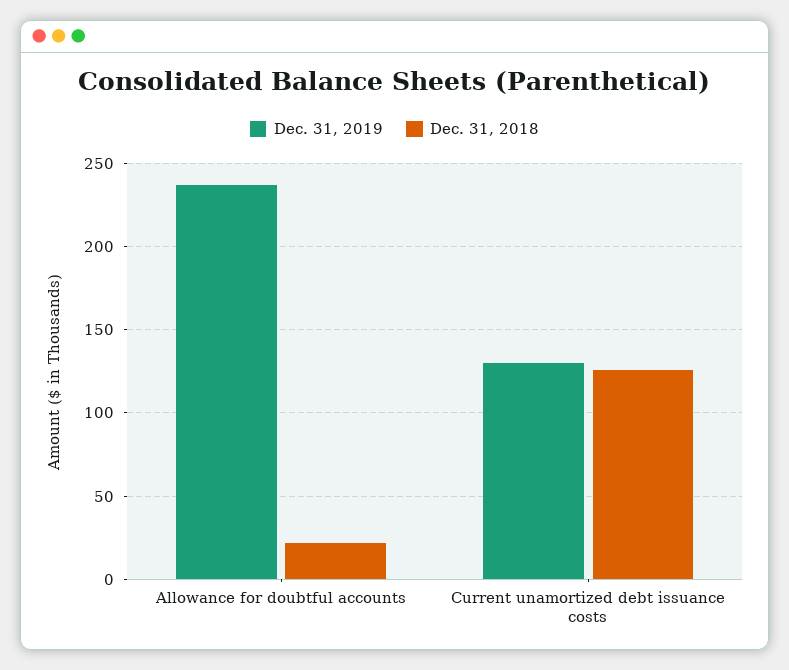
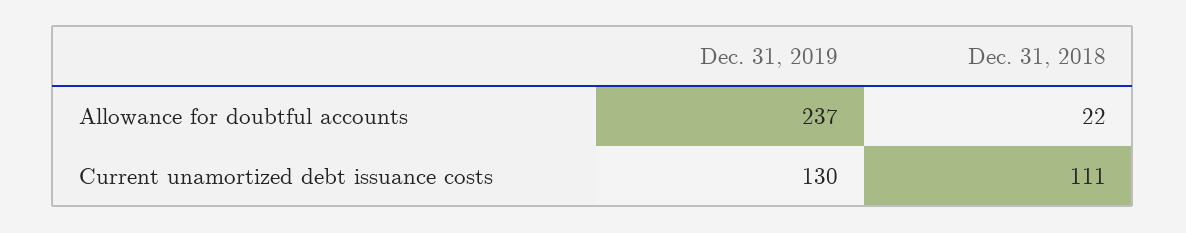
Dec. 31, 2018, Current unamortized debt issuance costs: 125 -> 111

